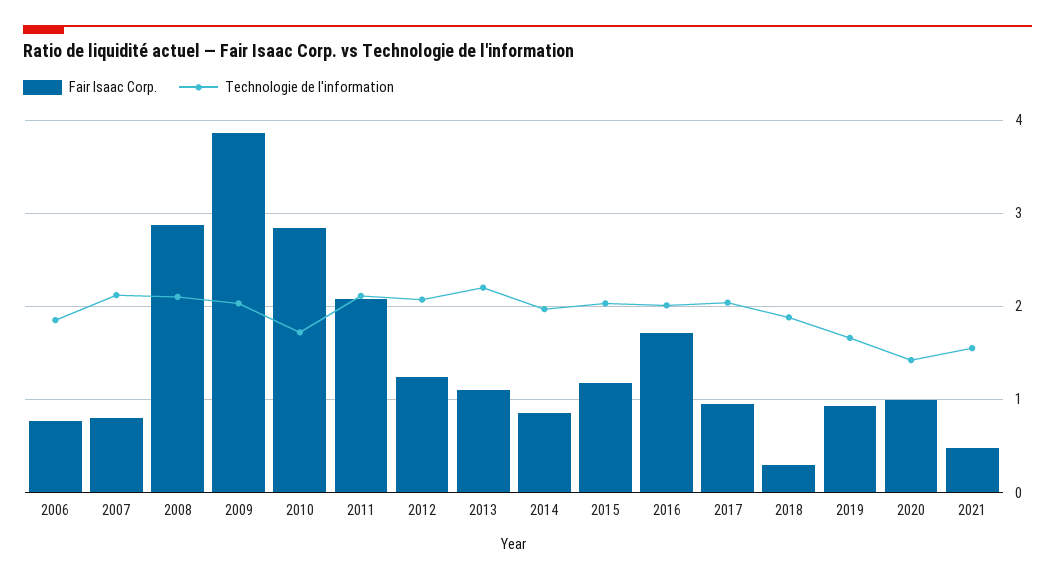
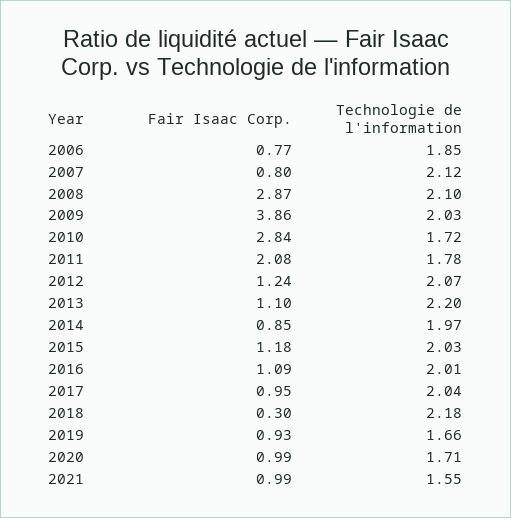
Technologie de l'information, 2011: 2.1 -> 1.78
Fair Isaac Corp., 2016: 1.7 -> 1.09
Technologie de l'information, 2018: 1.9 -> 2.18
Technologie de l'information, 2020: 1.4 -> 1.71
Fair Isaac Corp., 2021: 0.5 -> 0.99

